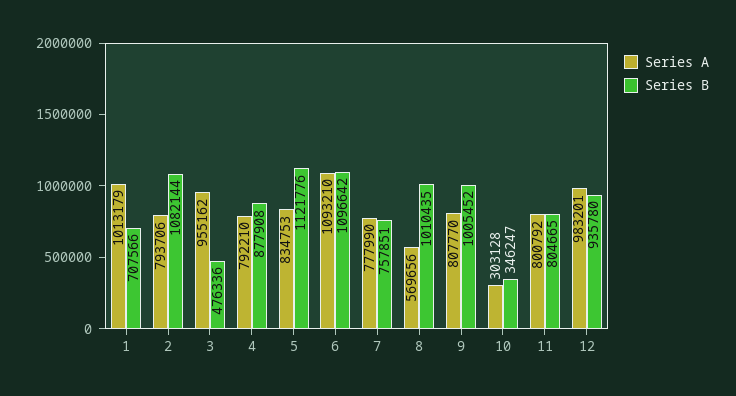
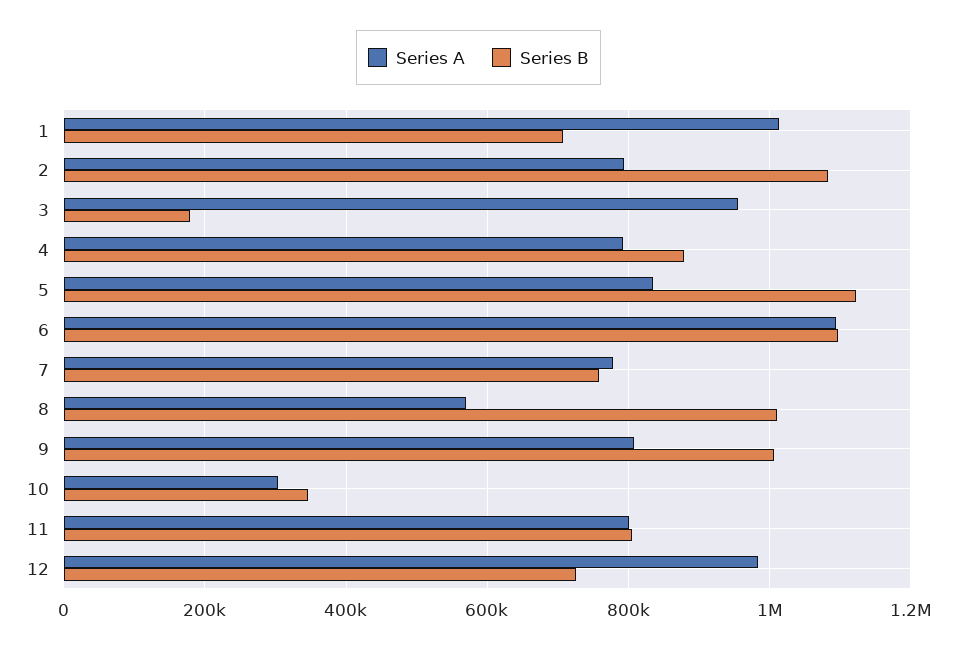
Series B, 3: 476336 -> 180000
Series B, 12: 935780 -> 720000

